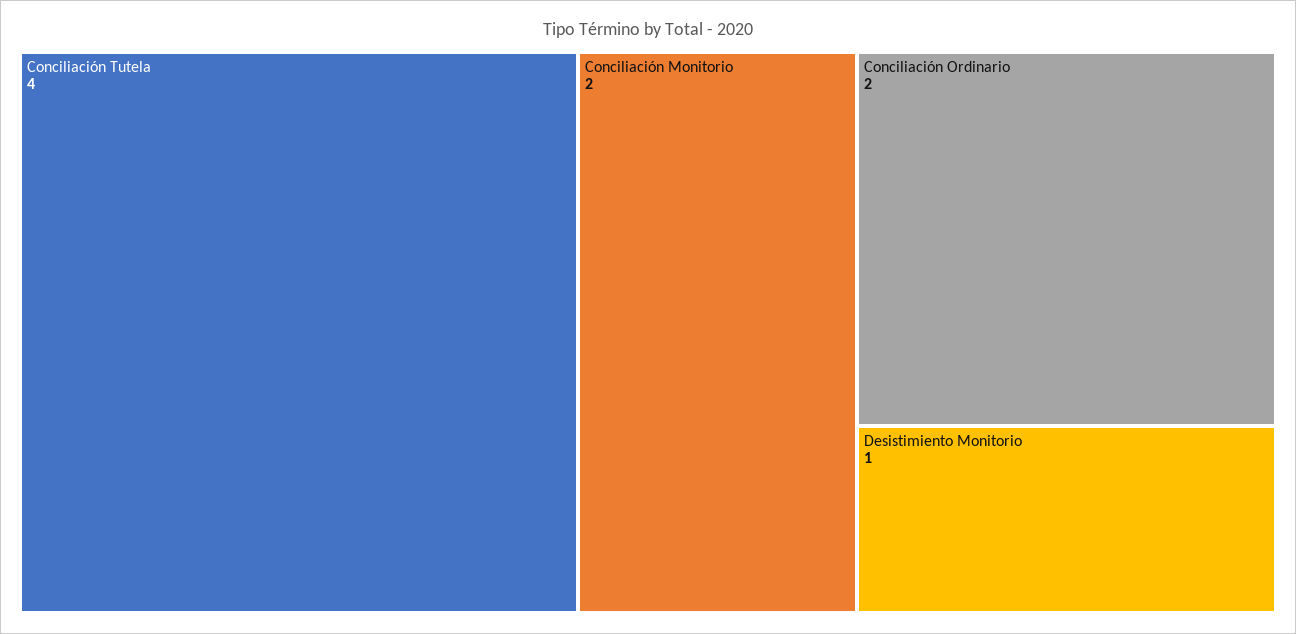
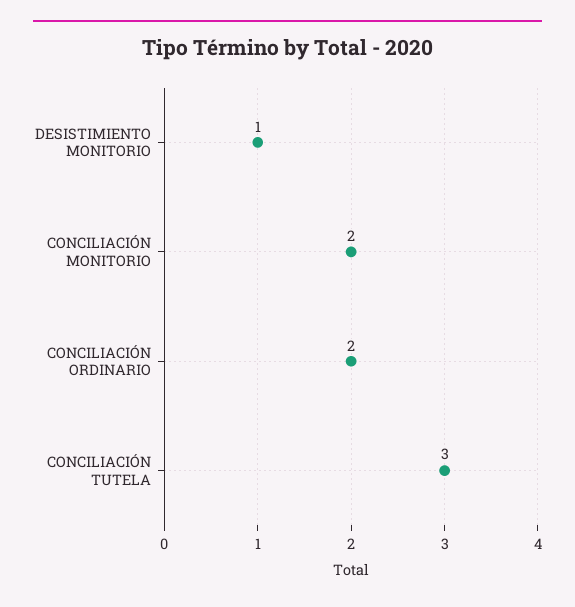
Conciliación Tutela: 4 -> 3

